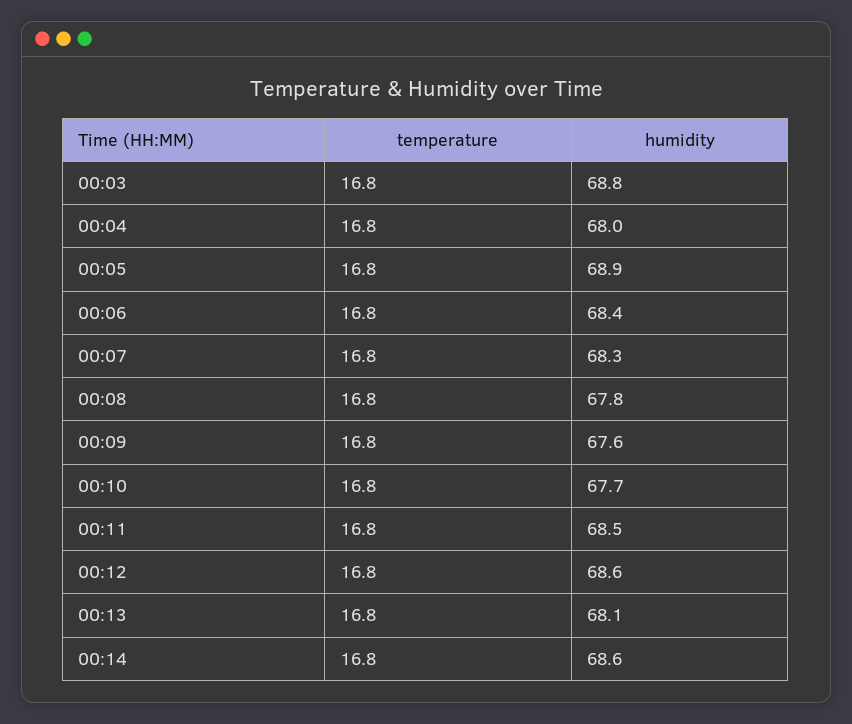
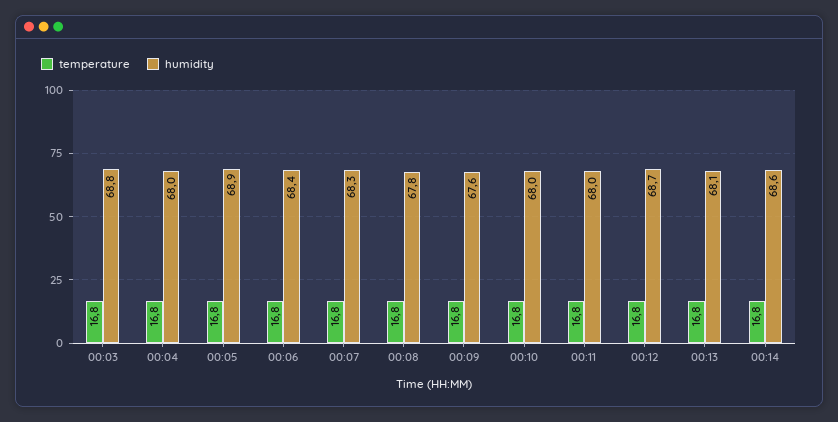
humidity, 00:10: 67.7 -> 68
humidity, 00:11: 68.5 -> 68
humidity, 00:12: 68.6 -> 68.7

